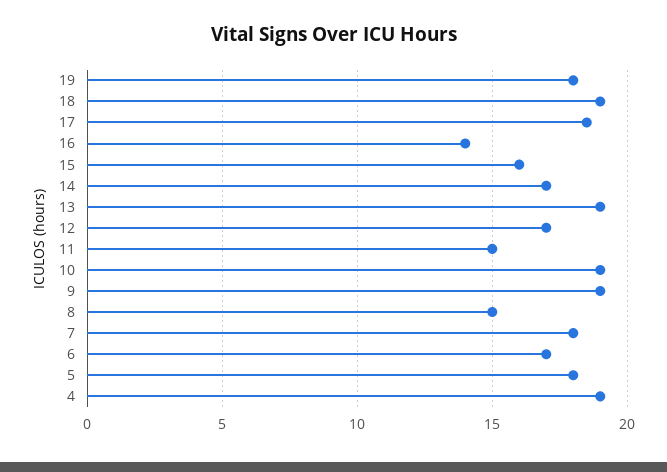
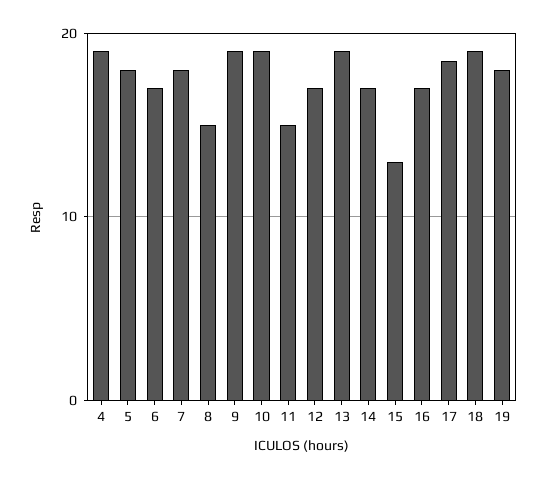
16: 14 -> 17
15: 16 -> 13

